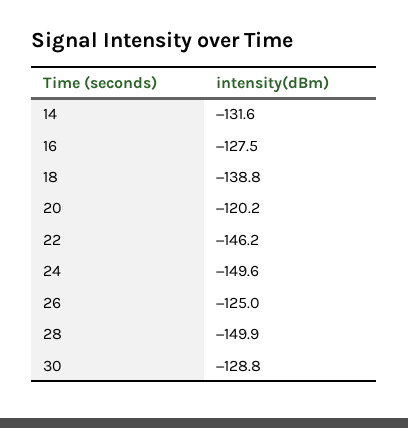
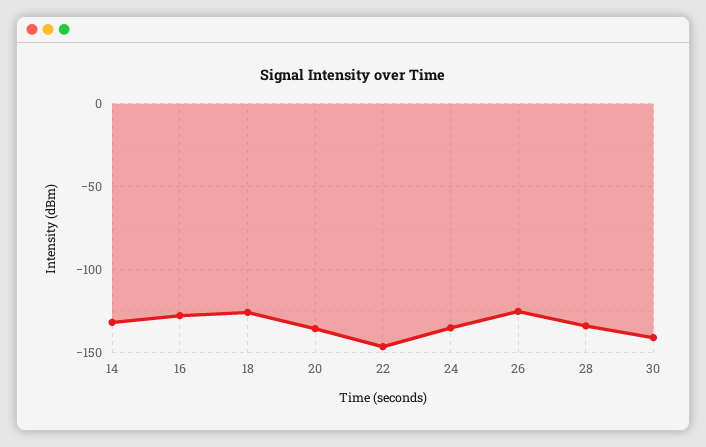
18: -138.8 -> -125
20: -120.2 -> -135
24: -149.6 -> -135
28: -149.9 -> -135
30: -128.8 -> -140

